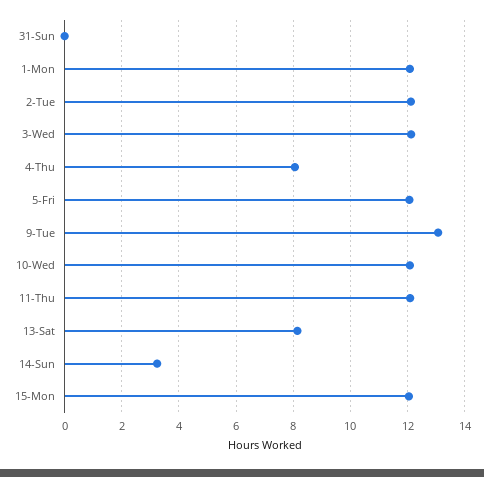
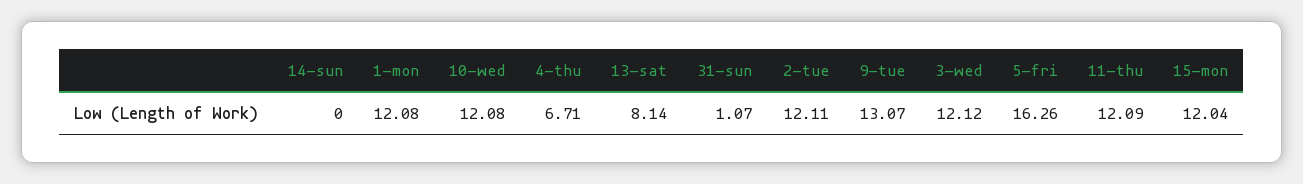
31-Sun: 0 -> 1.07
4-Thu: 8 -> 6.71
5-Fri: 12 -> 16.26
14-Sun: 3.25 -> 0

